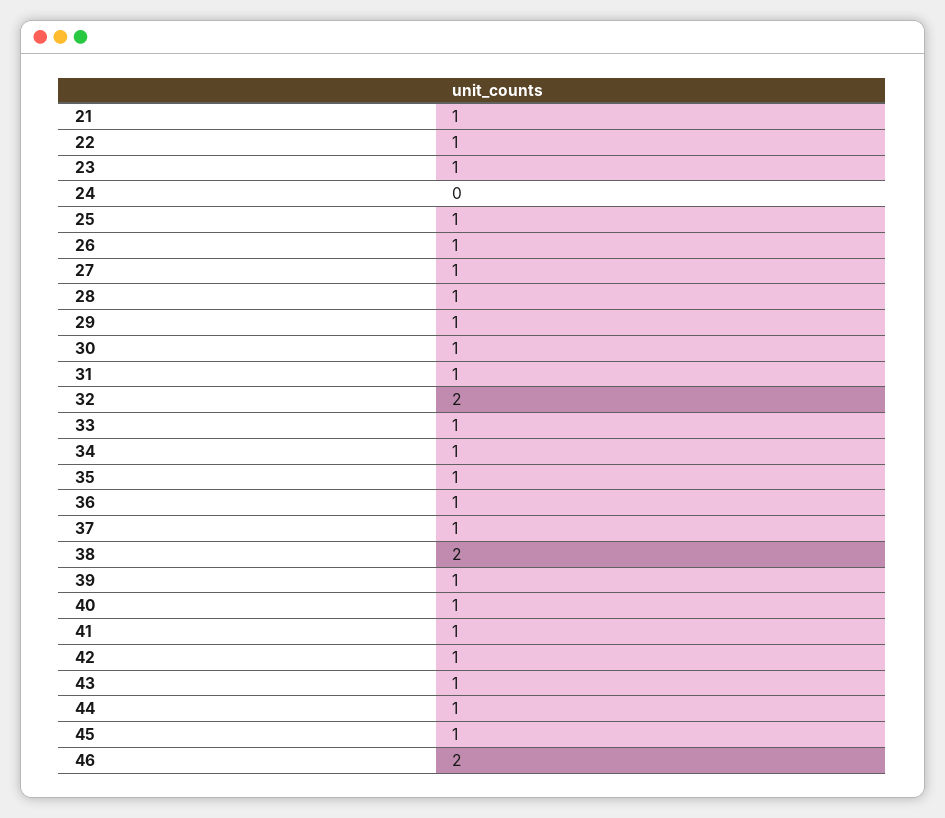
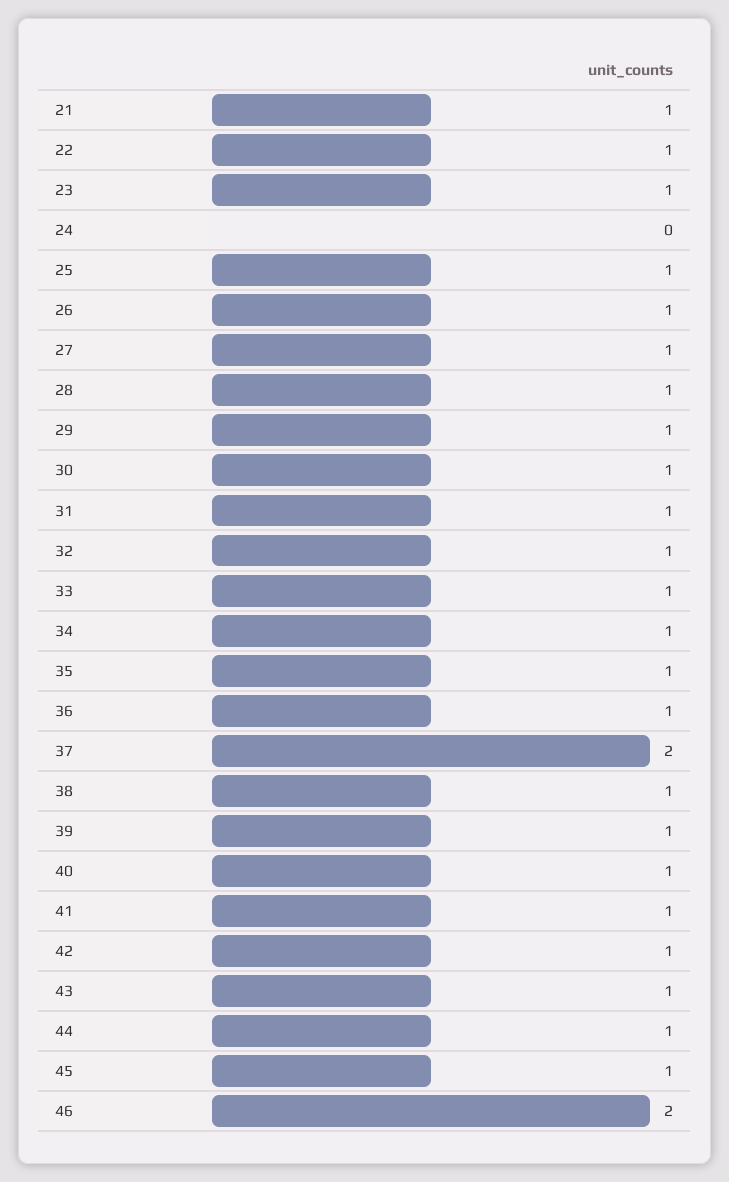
32: 2 -> 1
37: 1 -> 2
38: 2 -> 1

